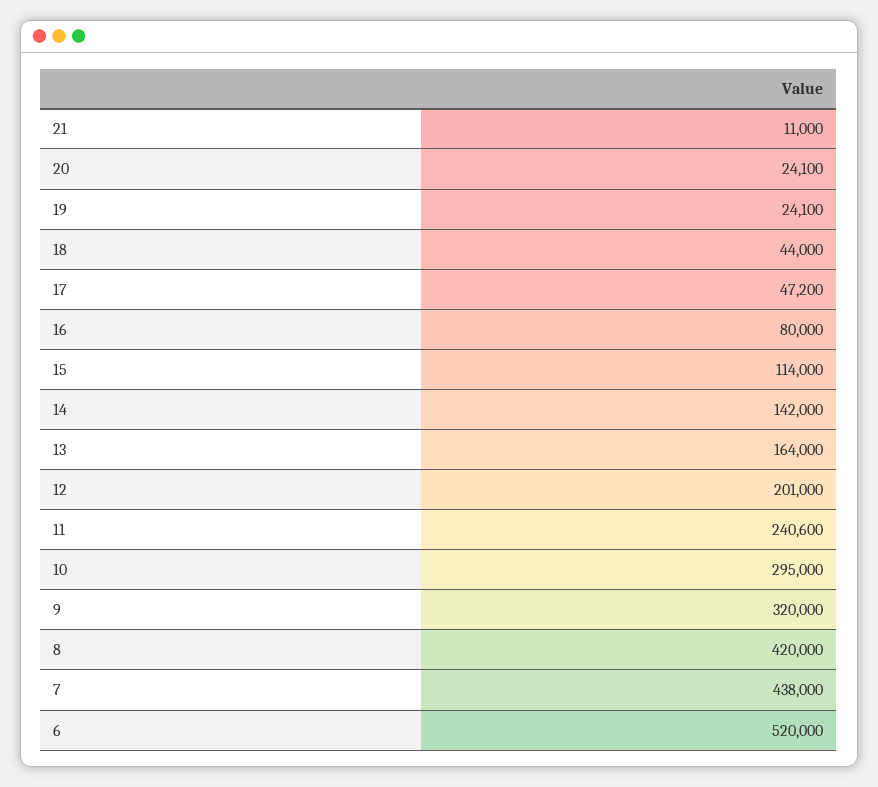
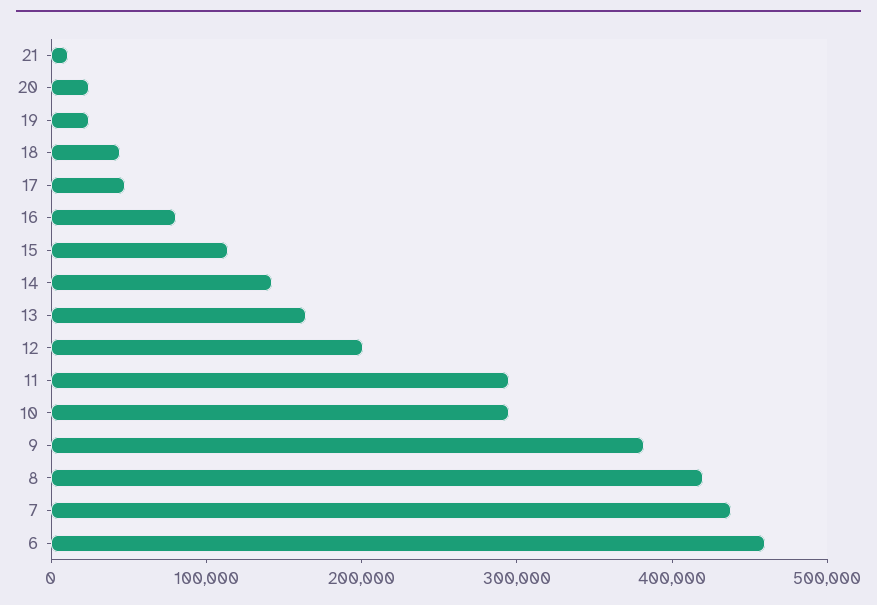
11: 240600 -> 300000
9: 320000 -> 380000
6: 520000 -> 460000

